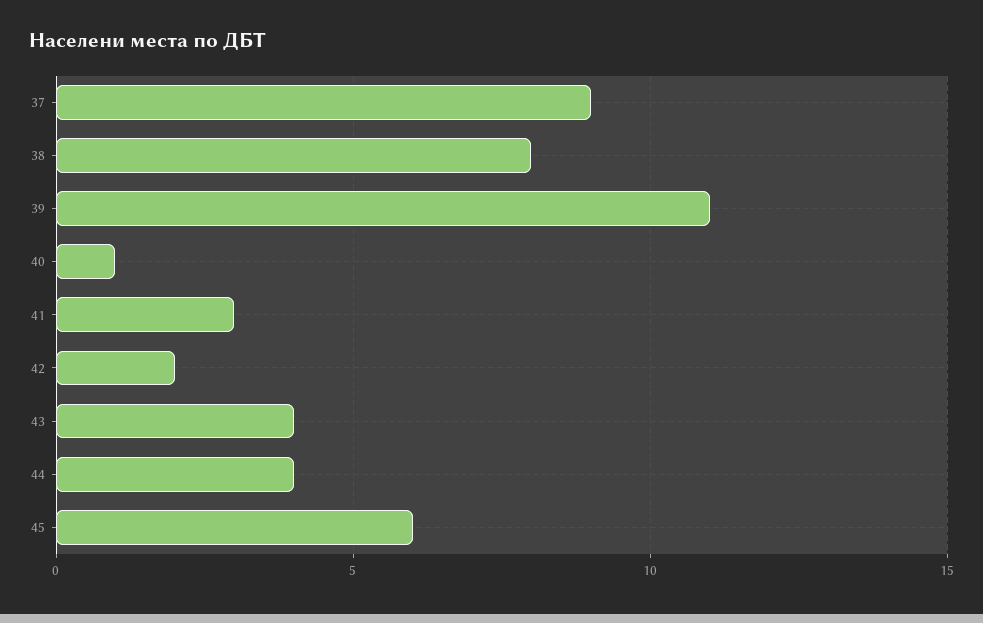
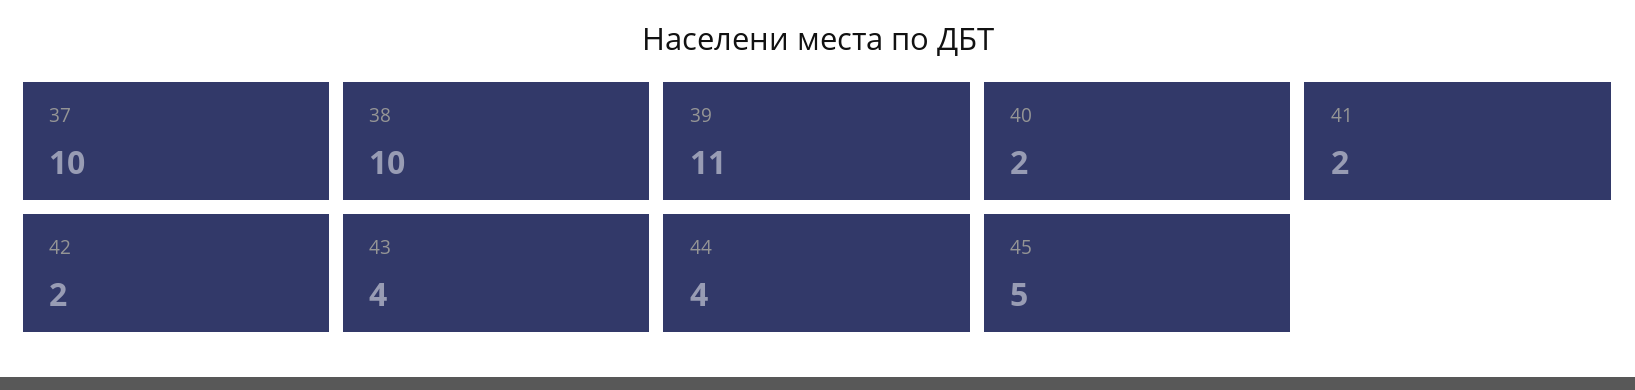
37: 9 -> 10
38: 8 -> 10
40: 1 -> 2
41: 3 -> 2
45: 6 -> 5

